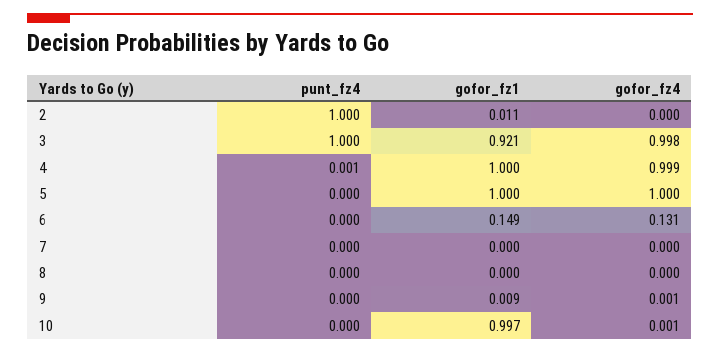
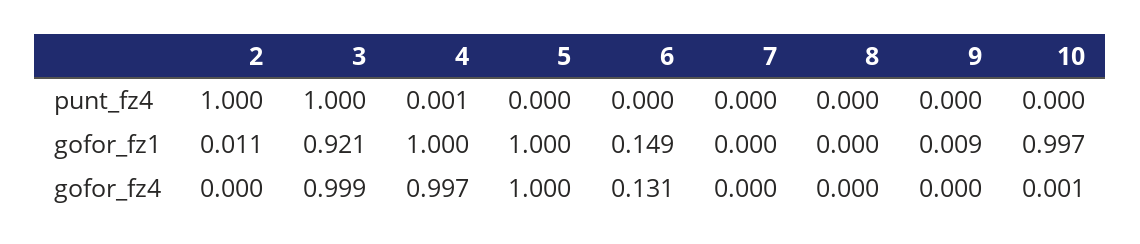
gofor_fz4, 3: 0.998 -> 0.999
gofor_fz4, 4: 0.999 -> 0.997
gofor_fz4, 9: 0.001 -> 0

